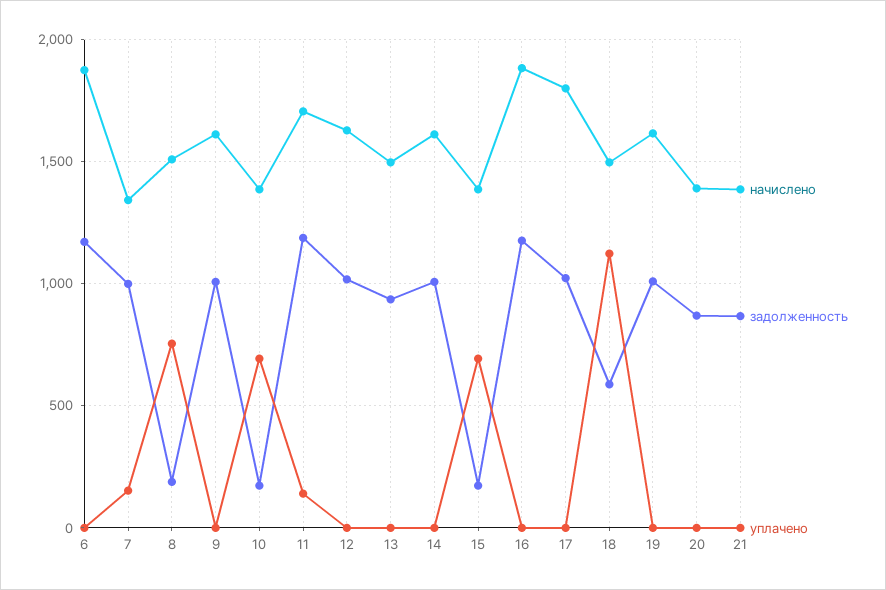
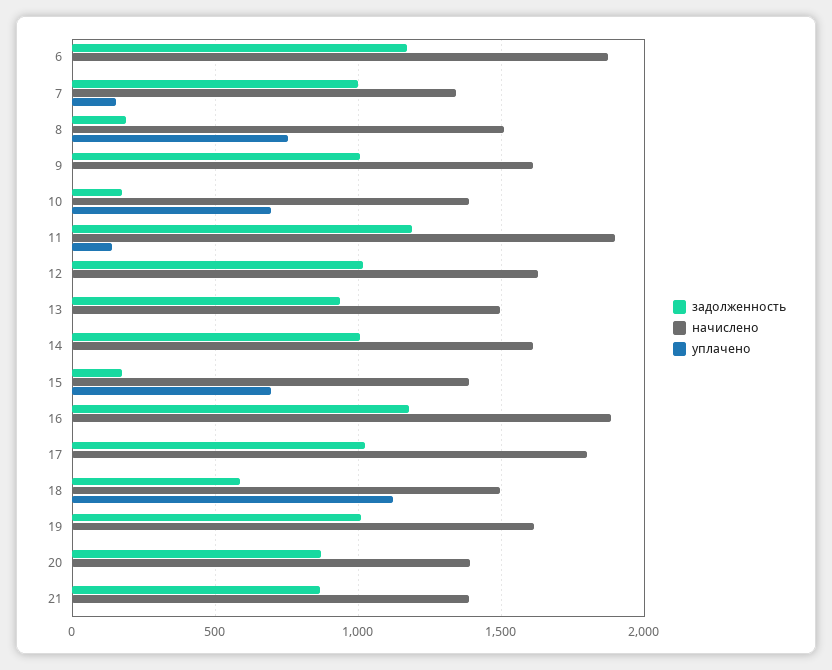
начислено, 11: 1700 -> 1900

